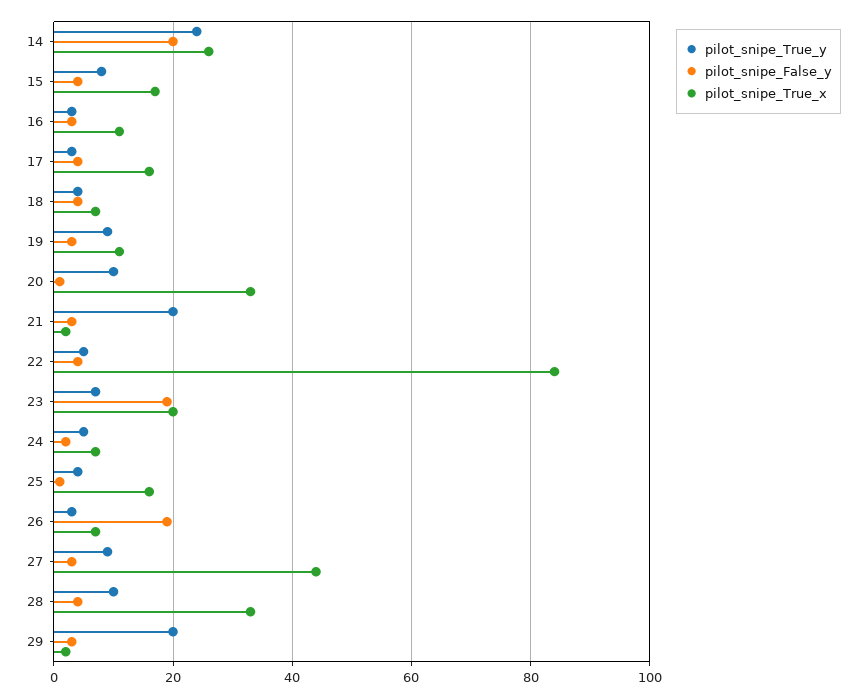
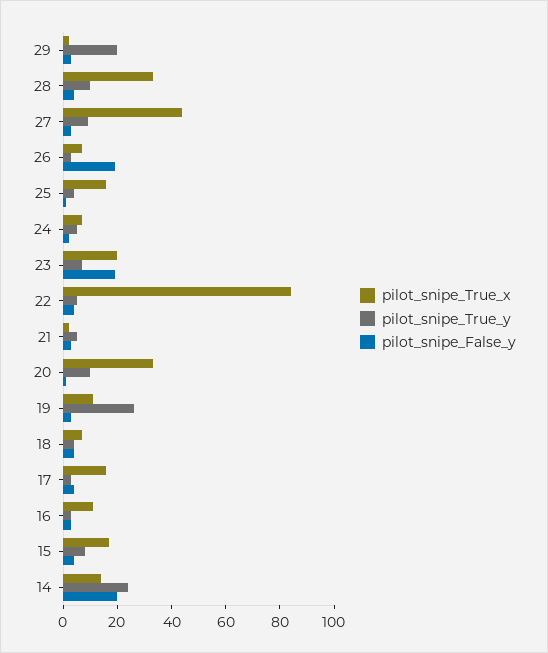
pilot_snipe_True_x, 14: 25 -> 15
pilot_snipe_True_y, 19: 10 -> 25
pilot_snipe_True_y, 21: 20 -> 5

